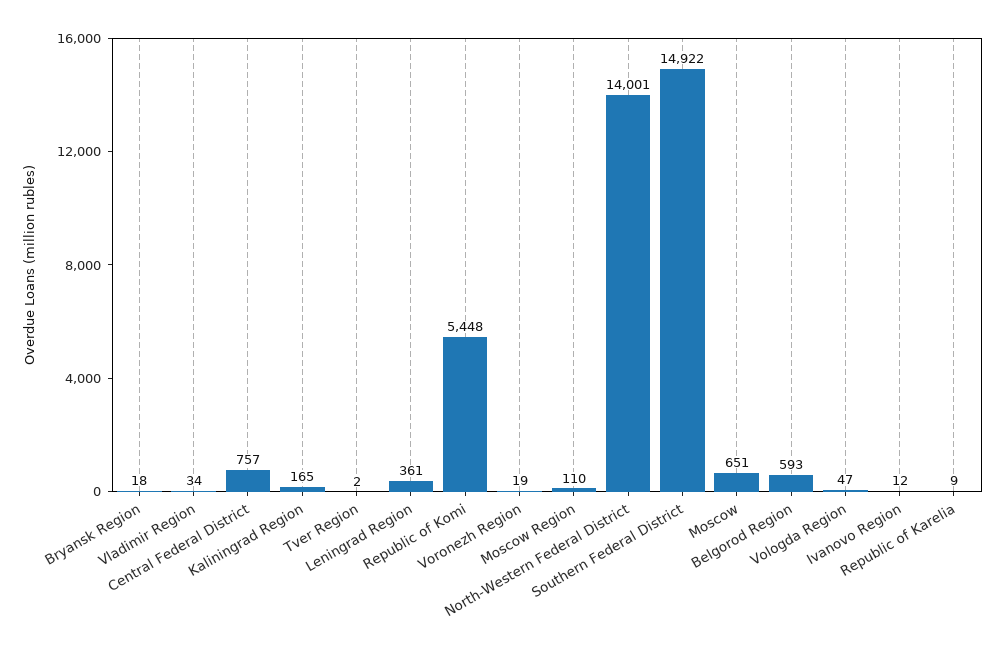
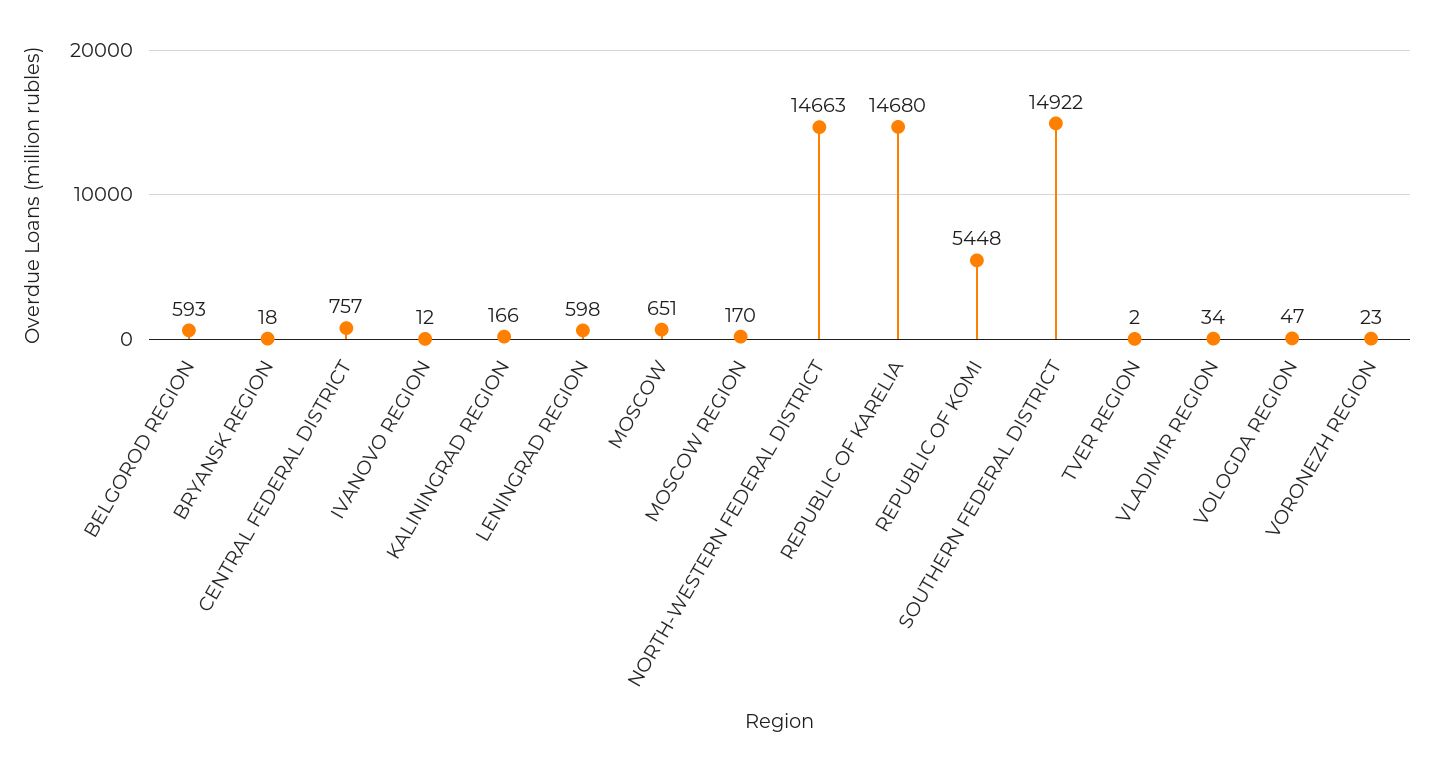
Kaliningrad Region: 165 -> 166
Leningrad Region: 361 -> 598
Voronezh Region: 19 -> 23
Moscow Region: 110 -> 170
North-Western Federal District: 14001 -> 14663
Republic of Karelia: 9 -> 14680

